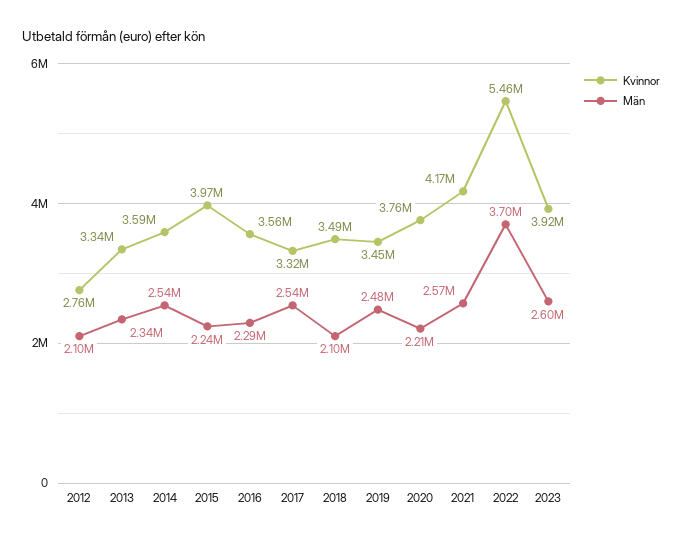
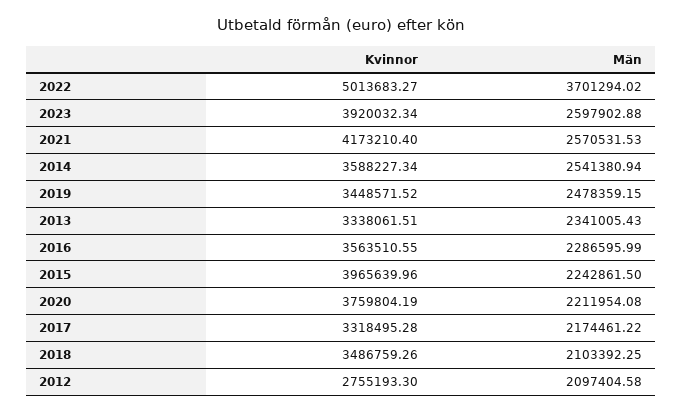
Män, 2017: 2540000 -> 2174461.22
Kvinnor, 2022: 5460000 -> 5013683.27

